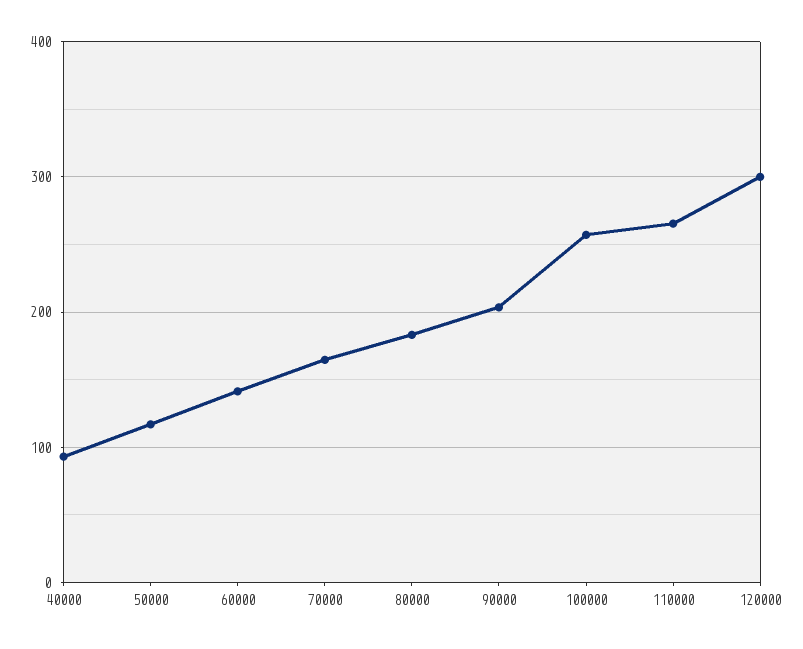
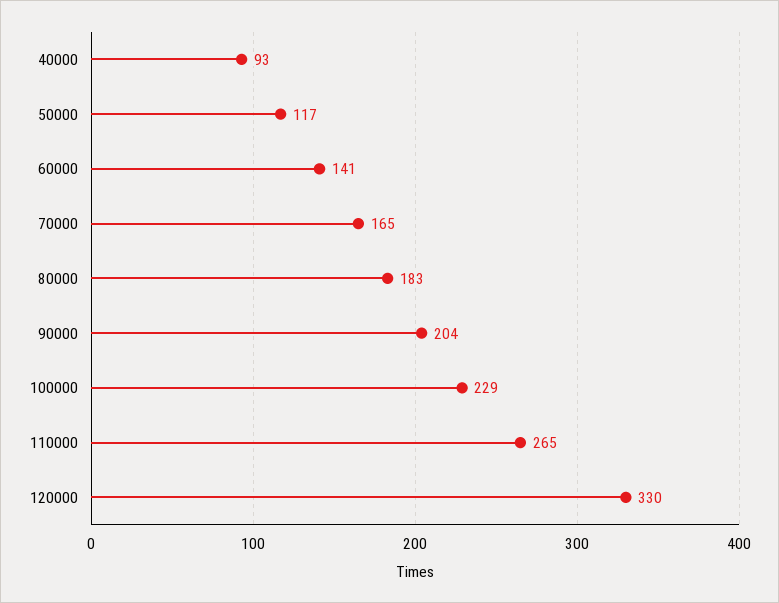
100000: 260 -> 229
120000: 300 -> 330

